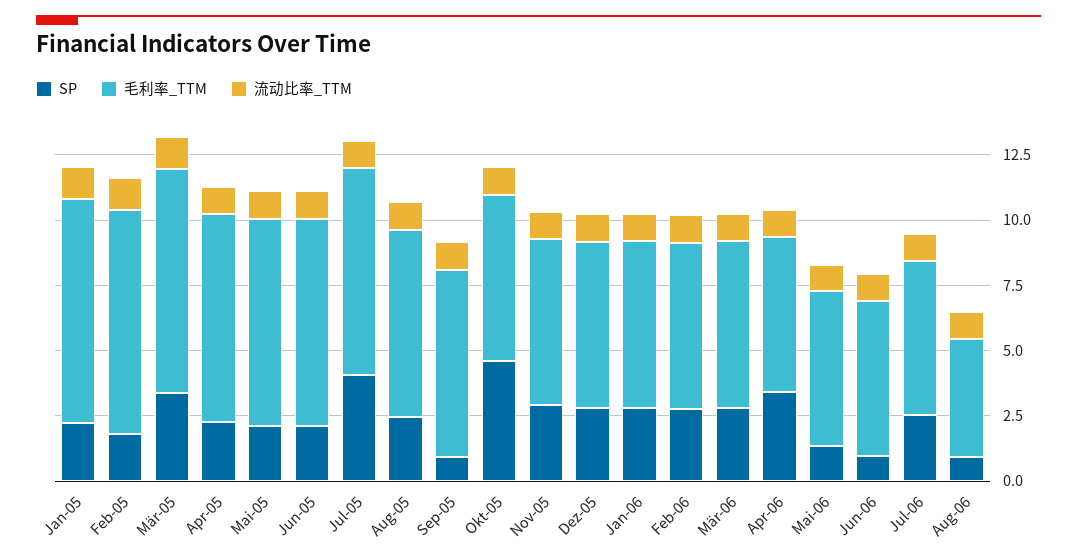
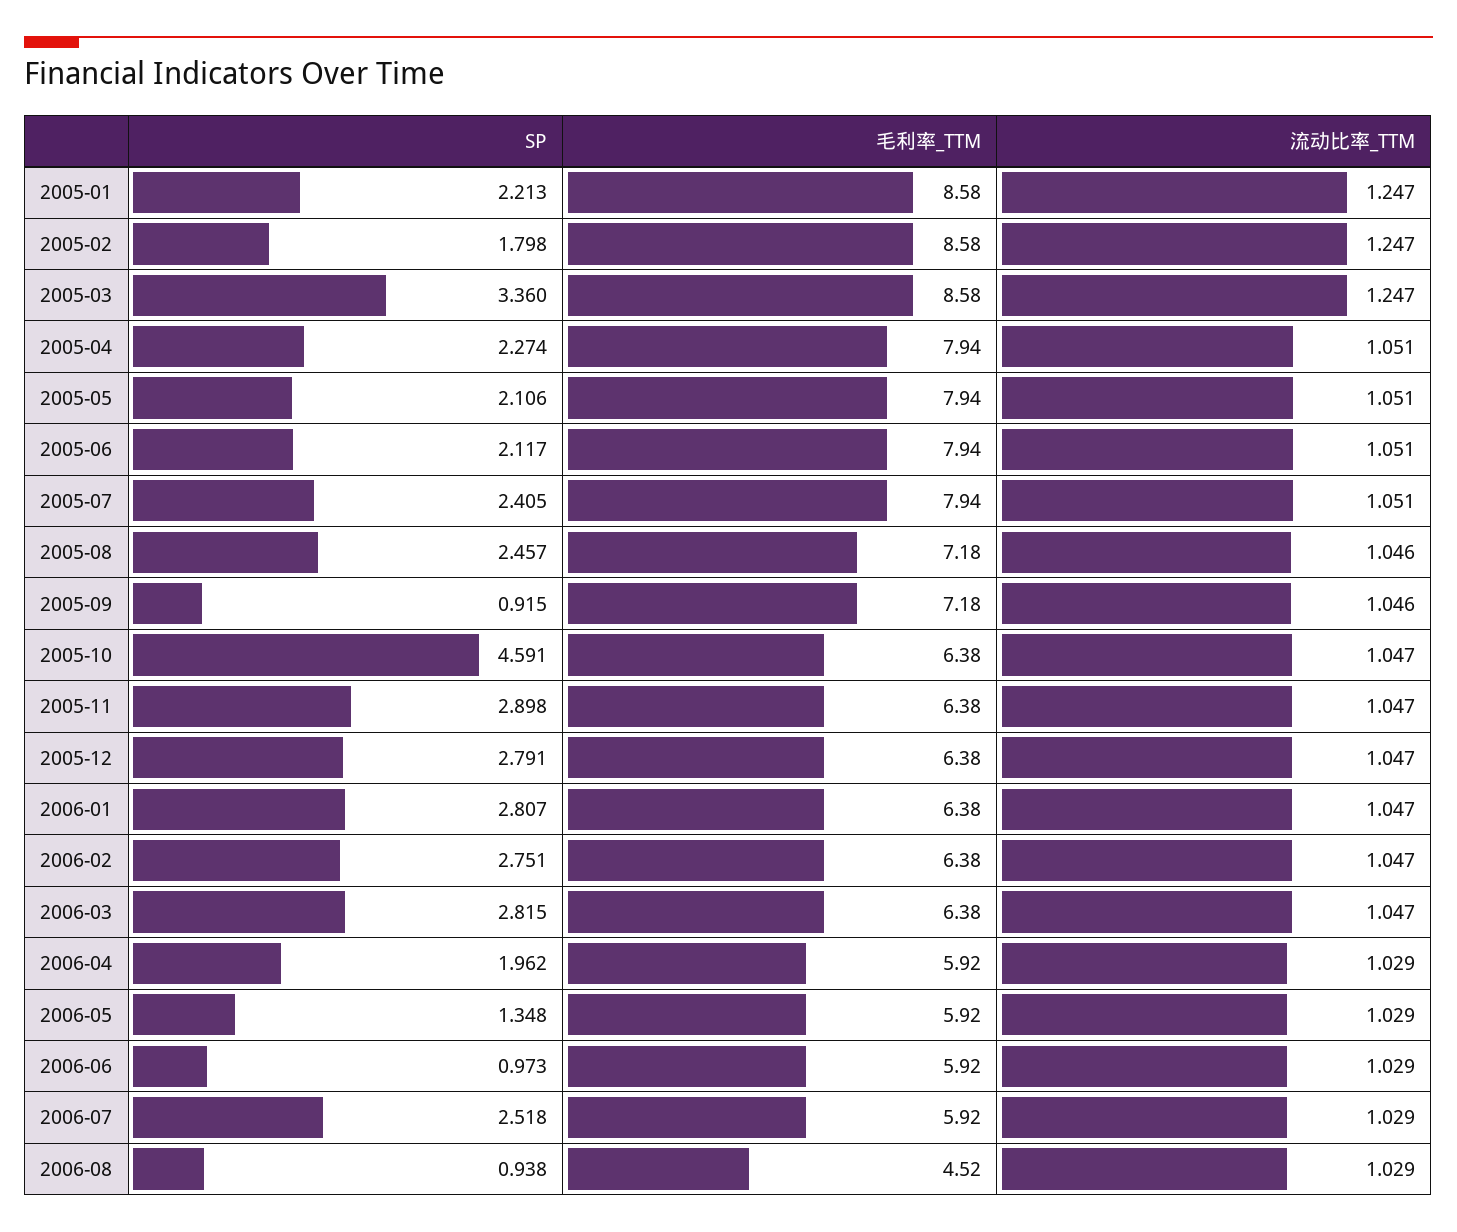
SP, Jul-05: 4 -> 2.405
SP, Apr-06: 3.5 -> 1.962

